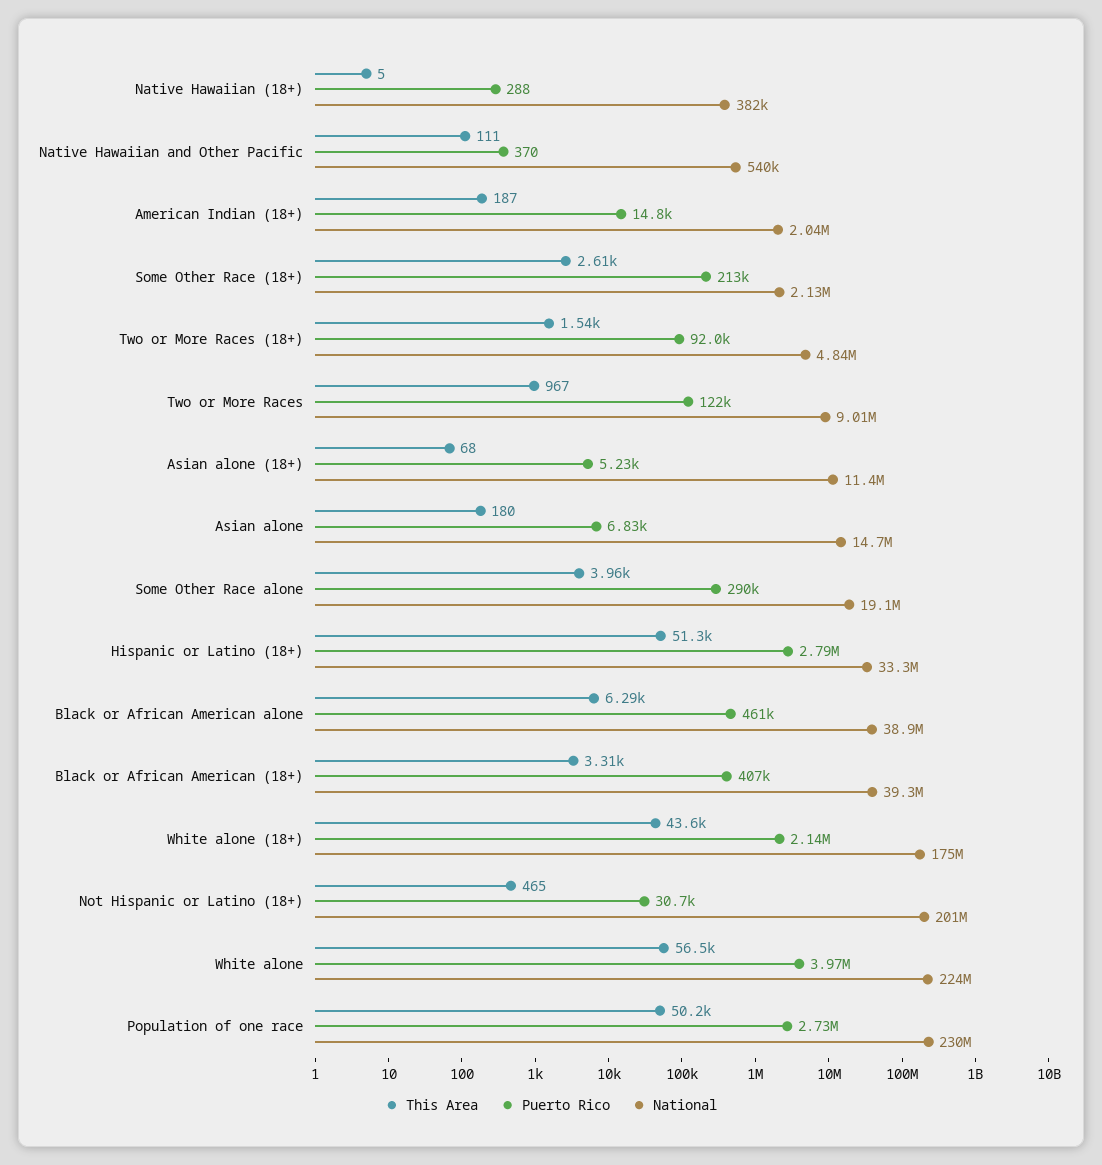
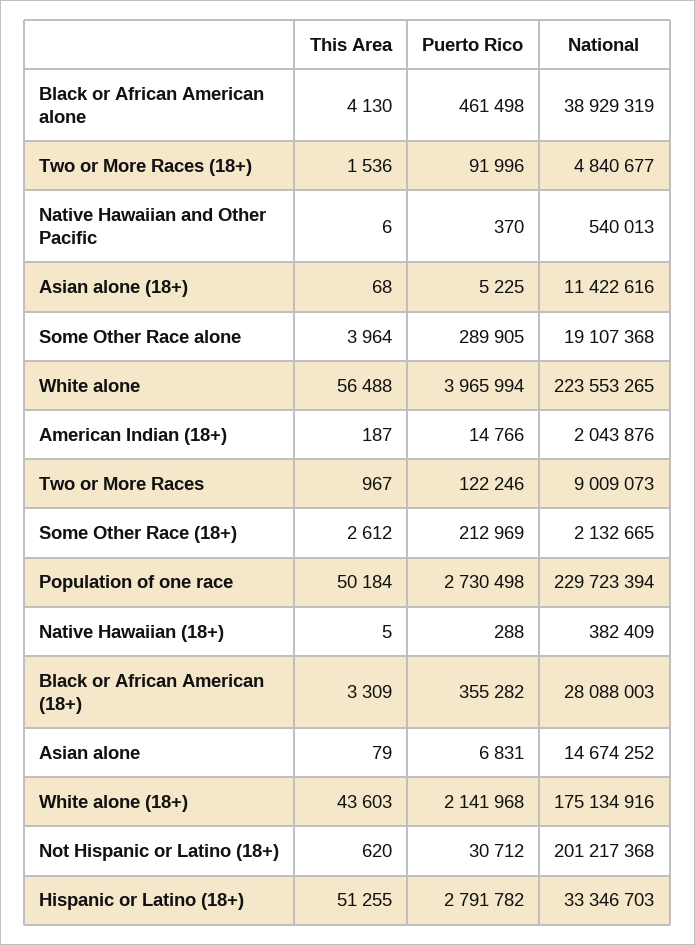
This Area, Native Hawaiian and Other Pacific: 111 -> 6
This Area, Asian alone: 180 -> 79
This Area, Black or African American alone: 6290 -> 4130
Puerto Rico, Black or African American (18+): 407000 -> 355282
National, Black or African American (18+): 39300000 -> 28088003
This Area, Not Hispanic or Latino (18+): 465 -> 620

